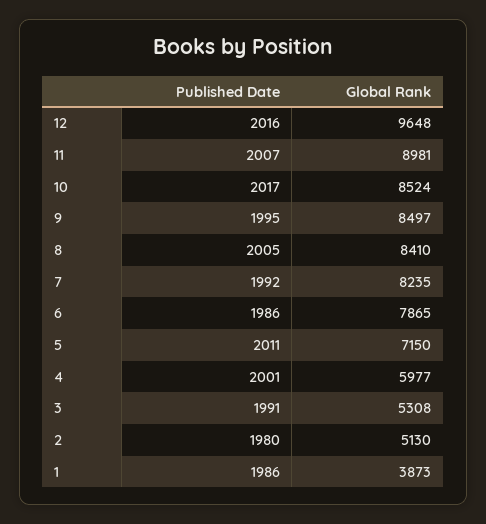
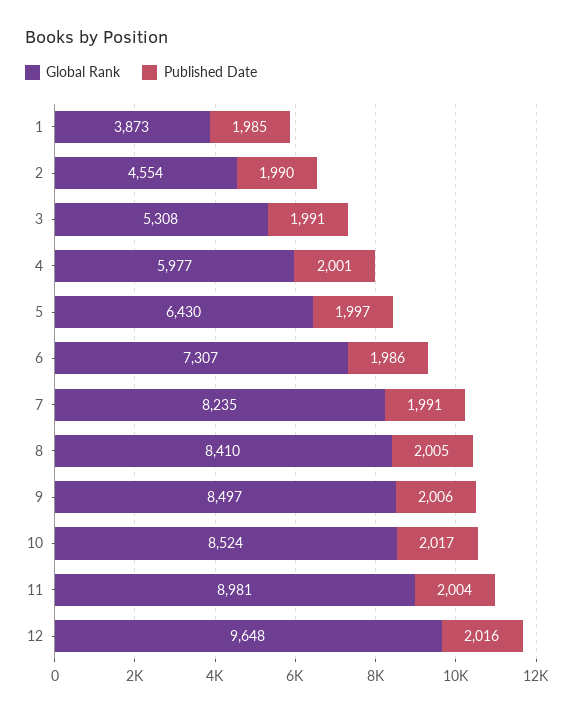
Published Date, 11: 2007 -> 2004
Published Date, 9: 1995 -> 2006
Published Date, 7: 1992 -> 1991
Global Rank, 6: 7865 -> 7307
Published Date, 5: 2011 -> 1997
Global Rank, 5: 7150 -> 6430
Published Date, 2: 1980 -> 1990
Global Rank, 2: 5130 -> 4554
Published Date, 1: 1986 -> 1985

